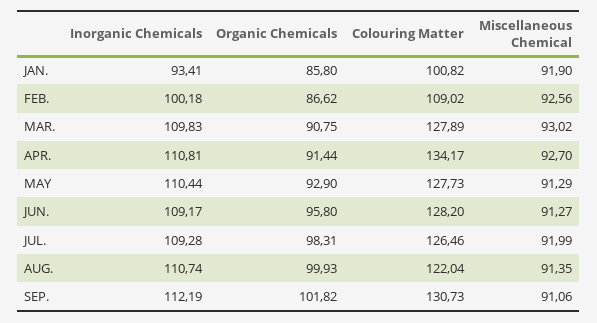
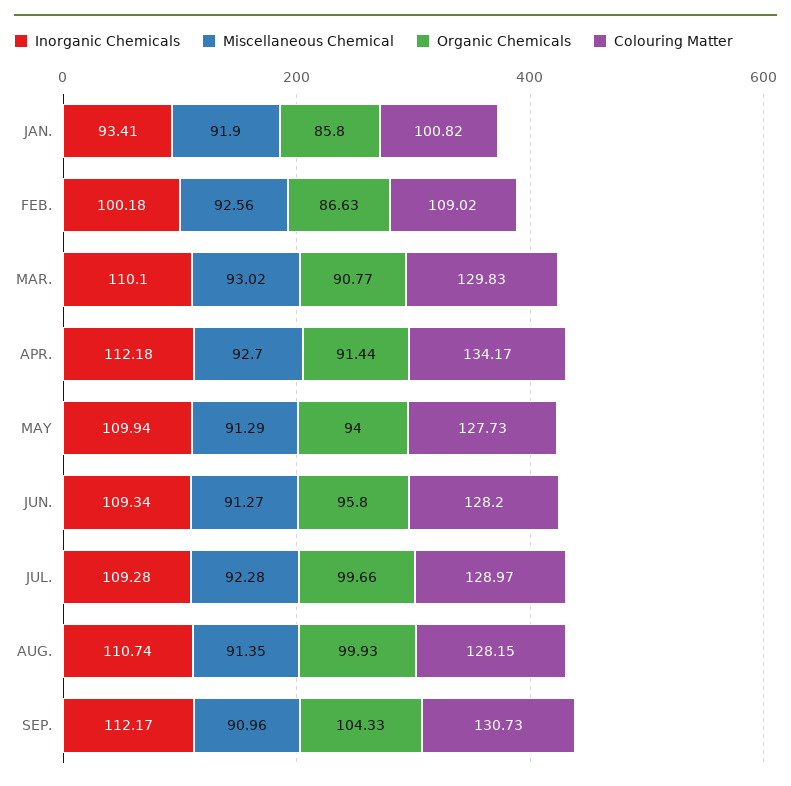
Organic Chemicals, FEB.: 86.62 -> 86.63
Inorganic Chemicals, MAR.: 109.83 -> 110.1
Organic Chemicals, MAR.: 90.75 -> 90.77
Colouring Matter, MAR.: 127.89 -> 129.83
Inorganic Chemicals, APR.: 110.81 -> 112.18
Inorganic Chemicals, MAY: 110.44 -> 109.94
Organic Chemicals, MAY: 92.9 -> 94
Inorganic Chemicals, JUN.: 109.17 -> 109.34
Organic Chemicals, JUL.: 98.31 -> 99.66
Colouring Matter, JUL.: 126.46 -> 128.97
Miscellaneous Chemical, JUL.: 91.99 -> 92.28
Colouring Matter, AUG.: 122.04 -> 128.15
Inorganic Chemicals, SEP.: 112.19 -> 112.17
Organic Chemicals, SEP.: 101.82 -> 104.33
Miscellaneous Chemical, SEP.: 91.06 -> 90.96

